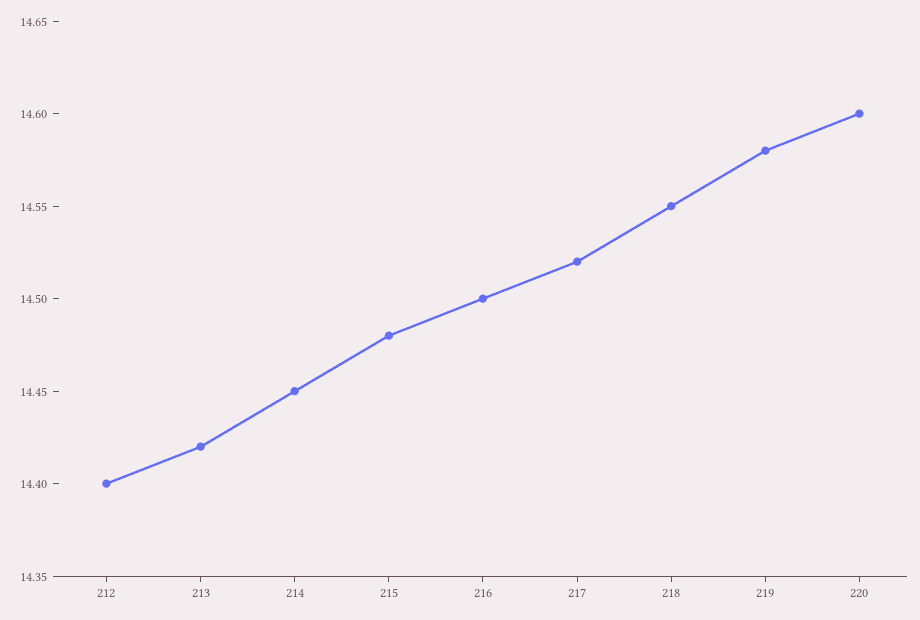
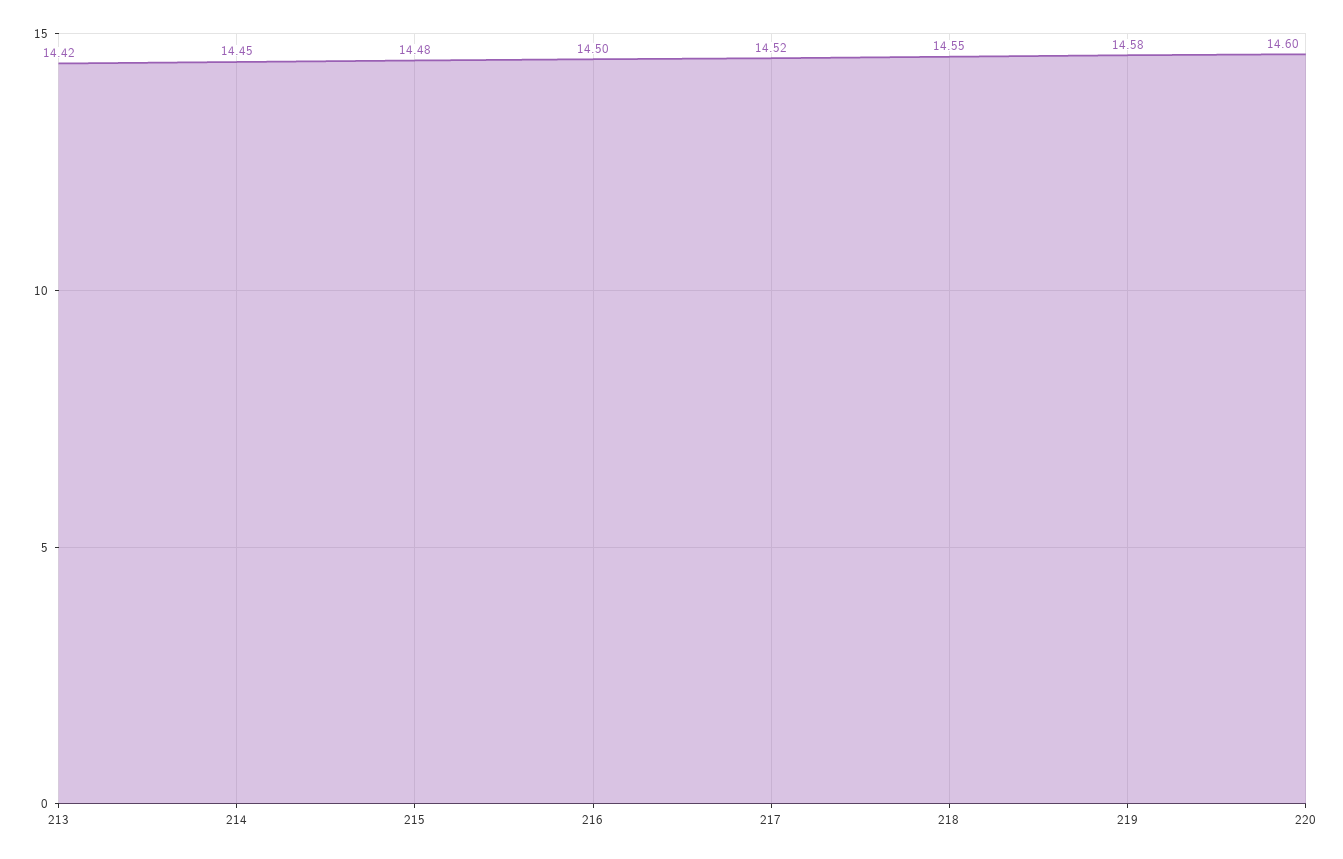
212: 14.4 -> none

